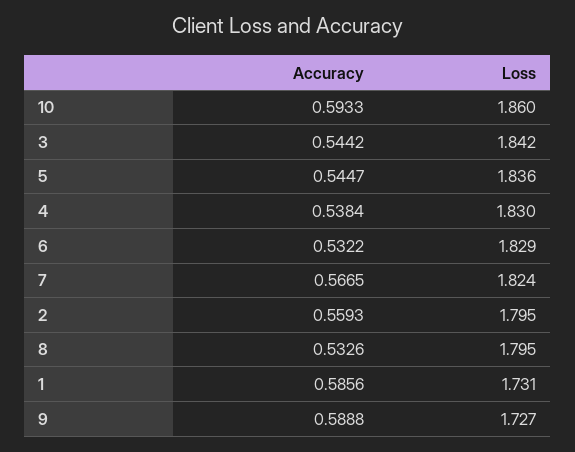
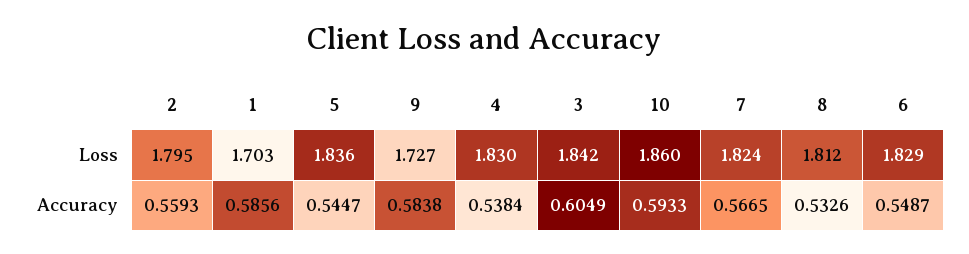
Accuracy, 3: 0.5442 -> 0.6049
Accuracy, 6: 0.5322 -> 0.5487
Loss, 8: 1.795 -> 1.812
Loss, 1: 1.731 -> 1.703
Accuracy, 9: 0.5888 -> 0.5838

